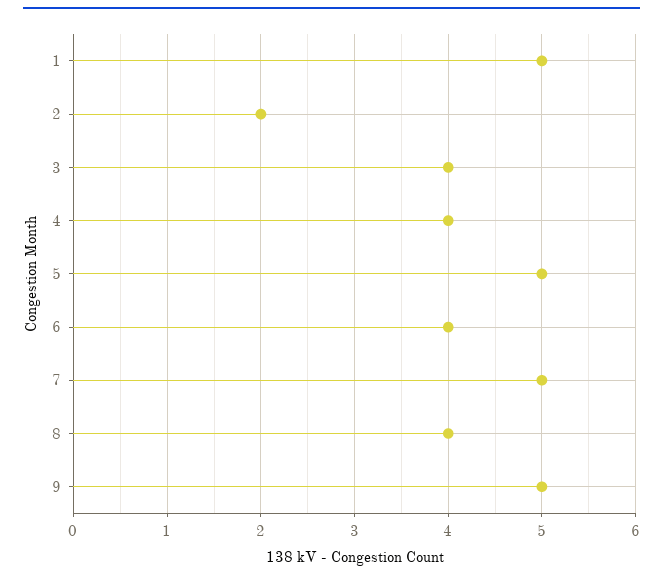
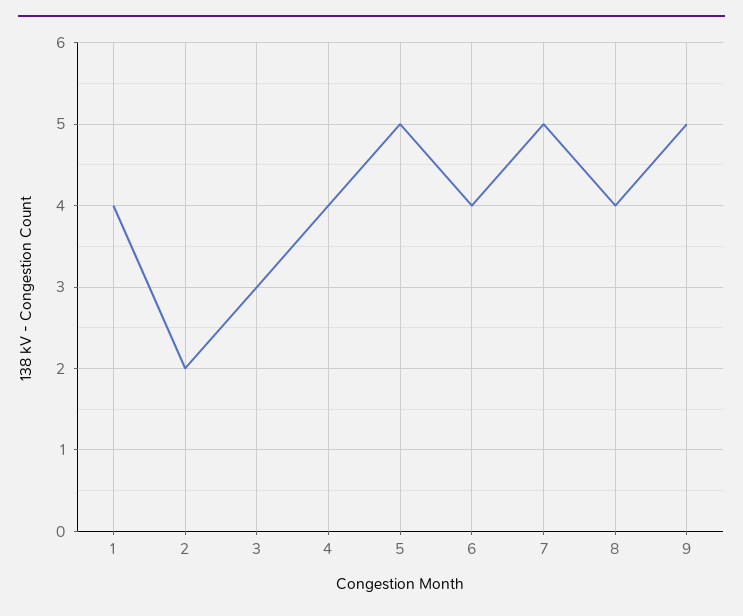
1: 5 -> 4
3: 4 -> 3

